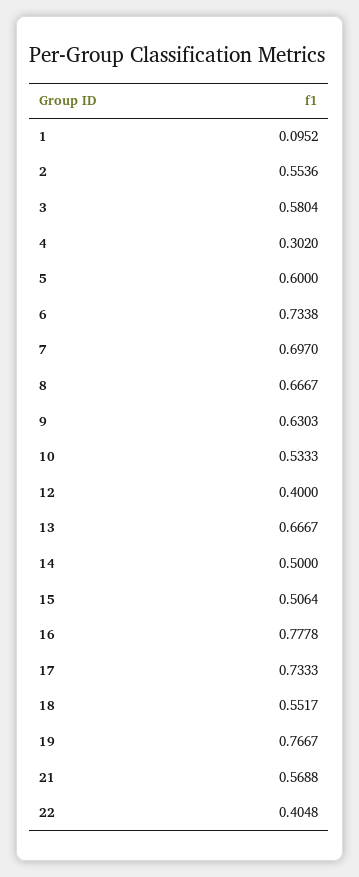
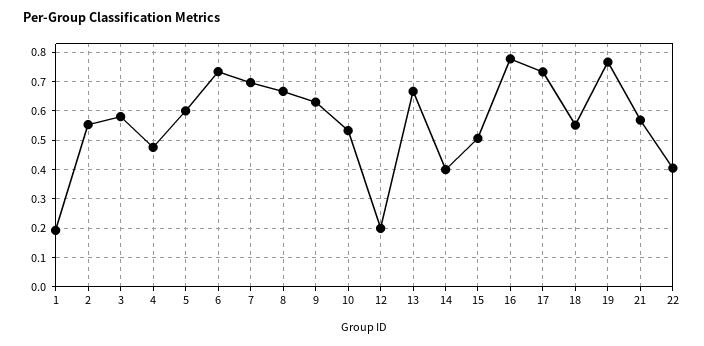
1: 0.0952 -> 0.2
4: 0.302 -> 0.475
12: 0.4 -> 0.2
14: 0.5 -> 0.4

